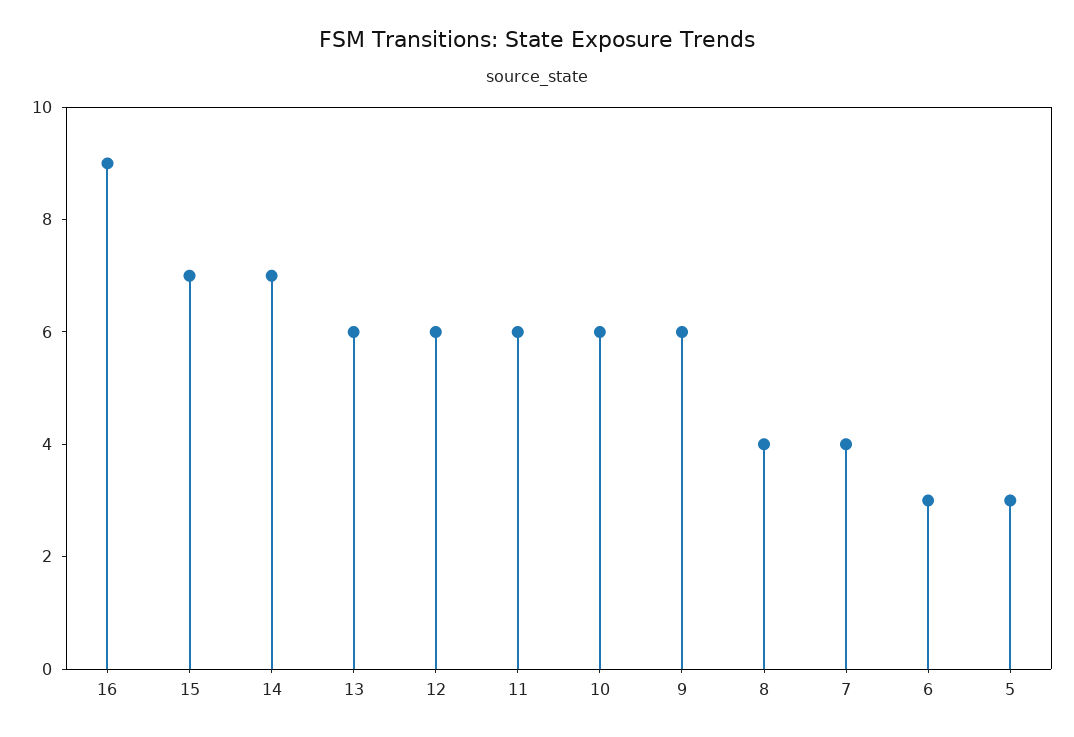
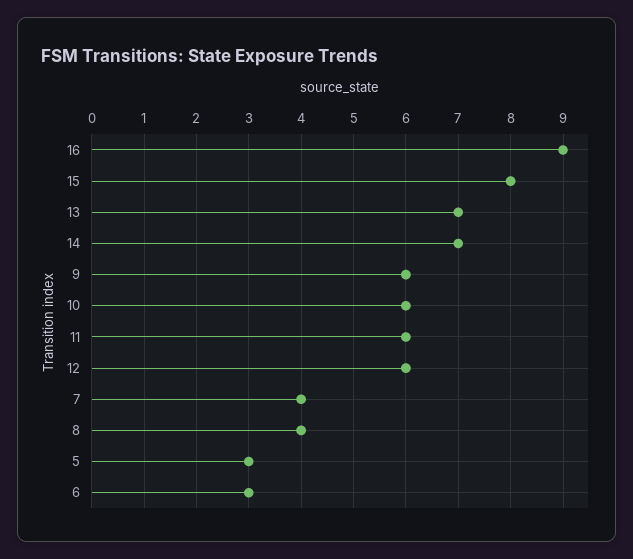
15: 7 -> 8
13: 6 -> 7

